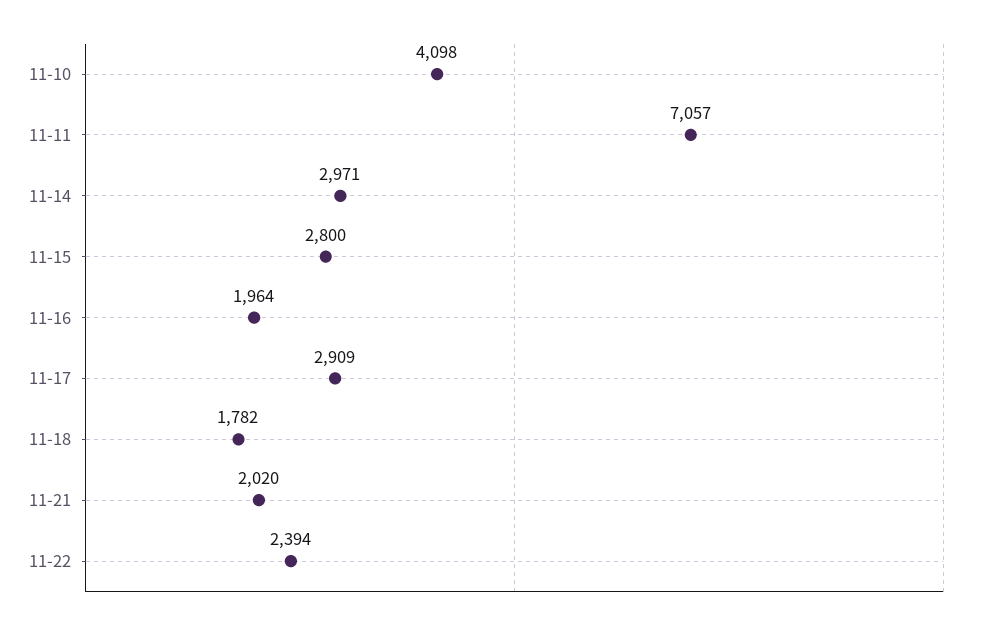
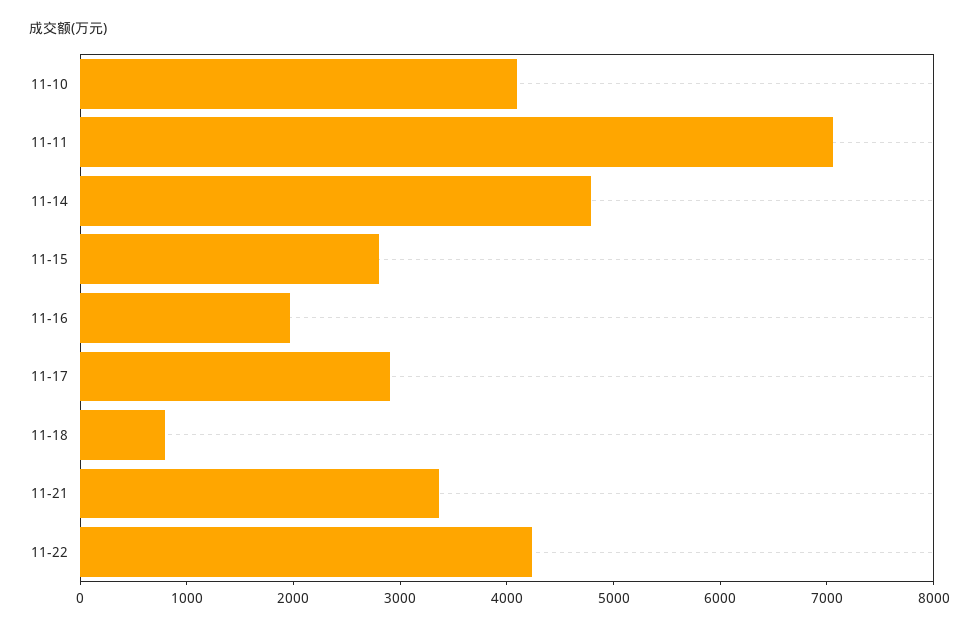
11-14: 2971 -> 4800
11-18: 1782 -> 800
11-21: 2020 -> 3400
11-22: 2394 -> 4200

